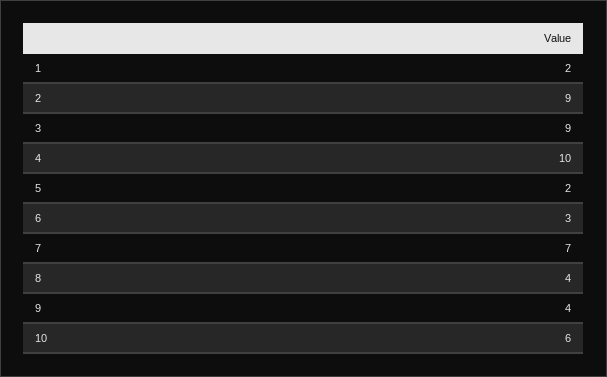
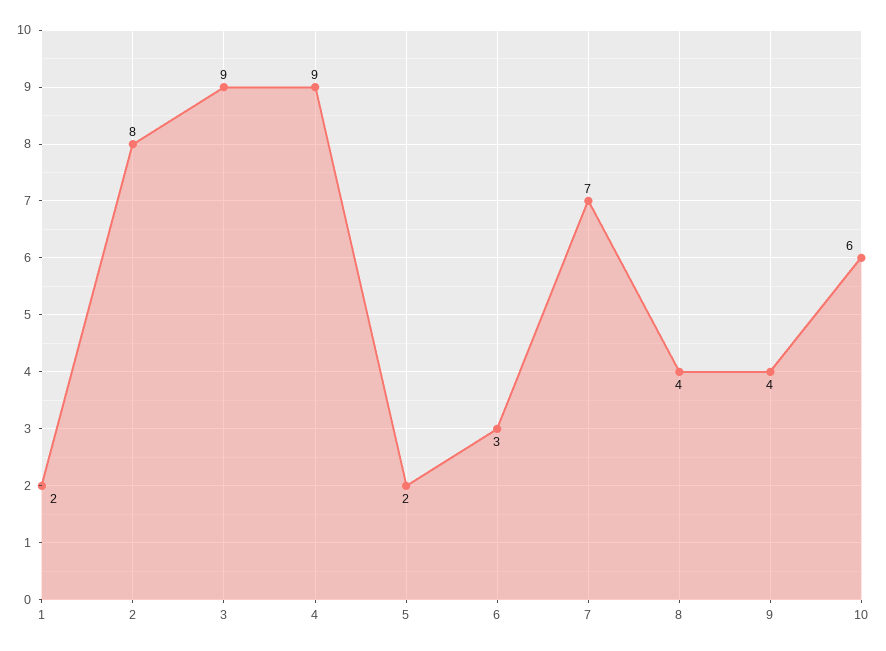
2: 9 -> 8
4: 10 -> 9

